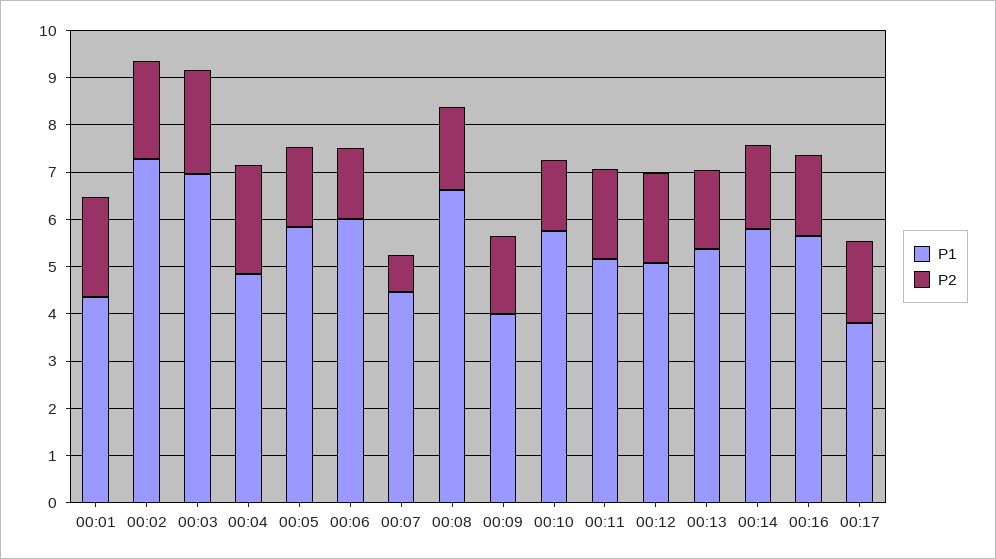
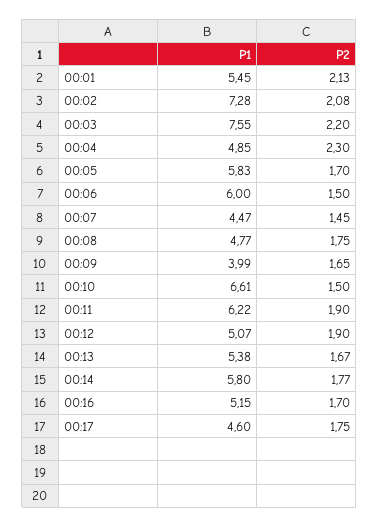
P1, 00:01: 4.4 -> 5.45
P1, 00:03: 7 -> 7.55
P2, 00:07: 0.8 -> 1.45
P1, 00:08: 6.6 -> 4.77
P1, 00:10: 5.8 -> 6.61
P1, 00:11: 5.2 -> 6.22
P1, 00:16: 5.6 -> 5.15
P1, 00:17: 3.8 -> 4.6

